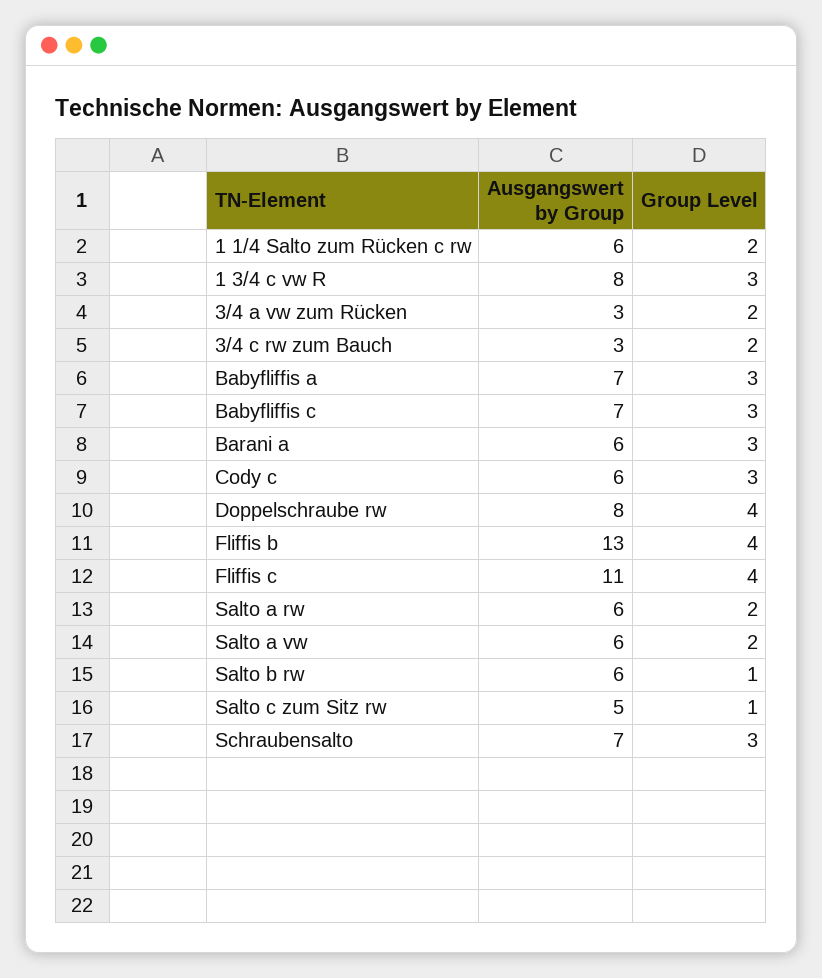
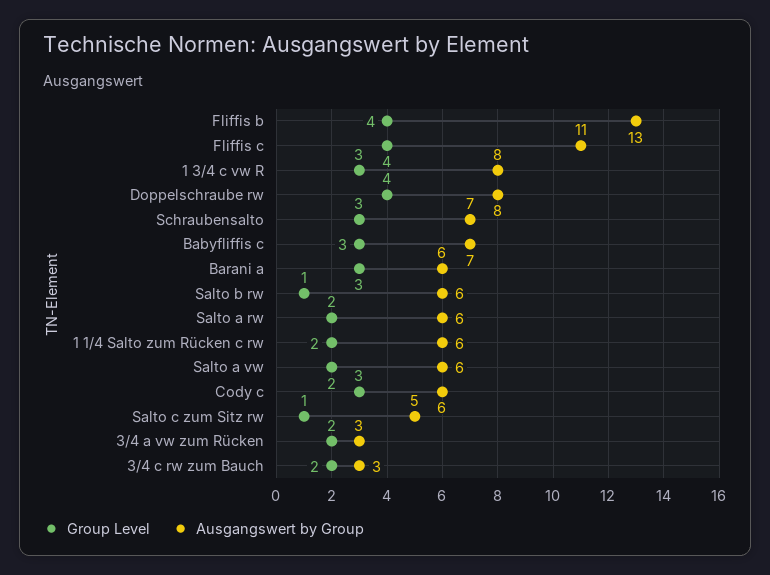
Ausgangswert by Group, Babyfliffis a: 7 -> none
Group Level, Babyfliffis a: 3 -> none

